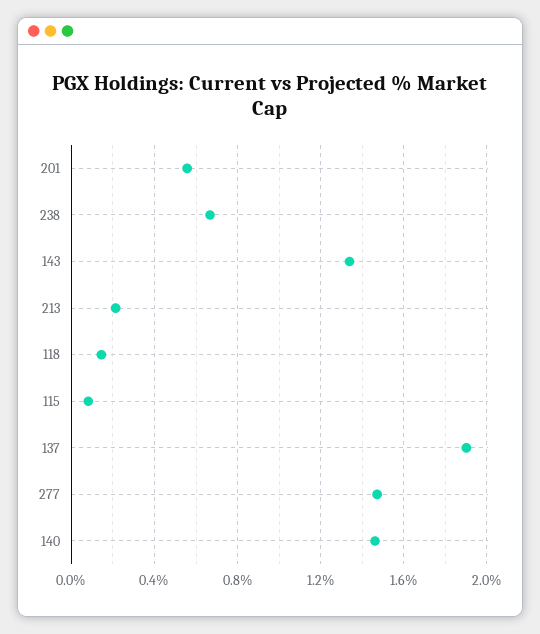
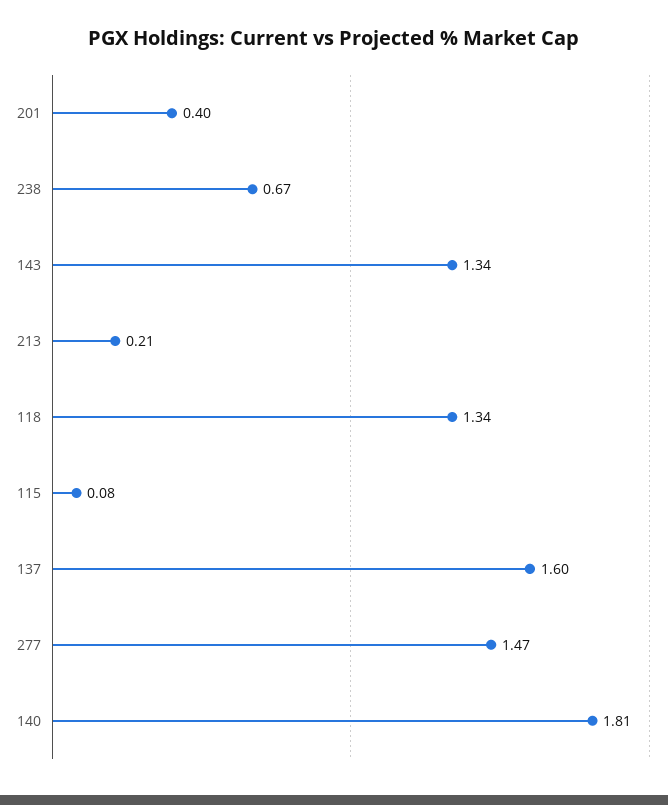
201: 0.55 -> 0.4
118: 0.15 -> 1.34
137: 1.9 -> 1.6
140: 1.45 -> 1.81

